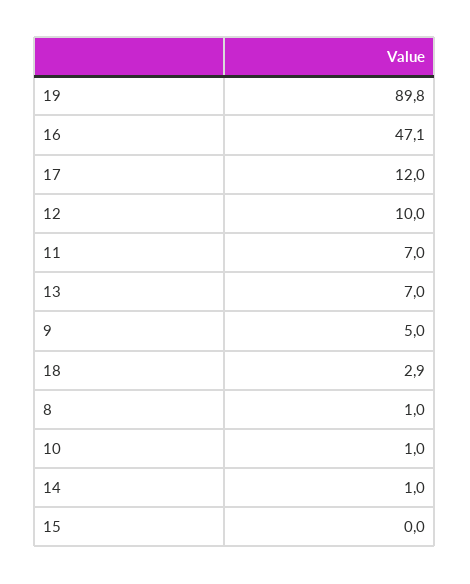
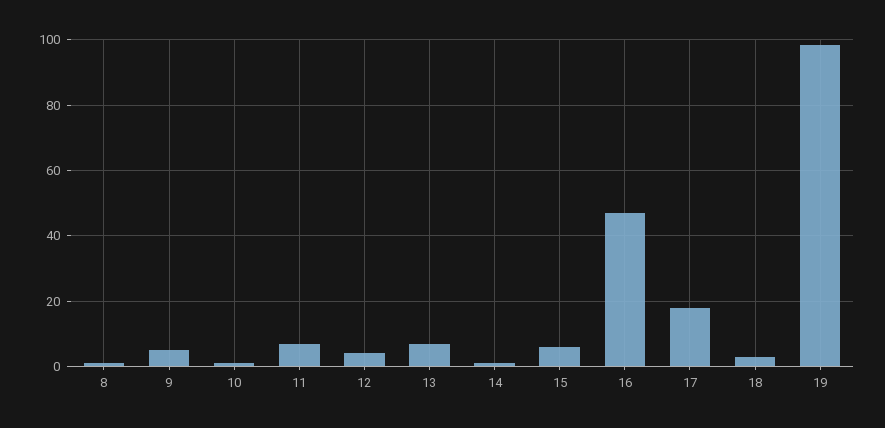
19: 89.8 -> 98
17: 12 -> 18
12: 10 -> 4
15: 0 -> 6

